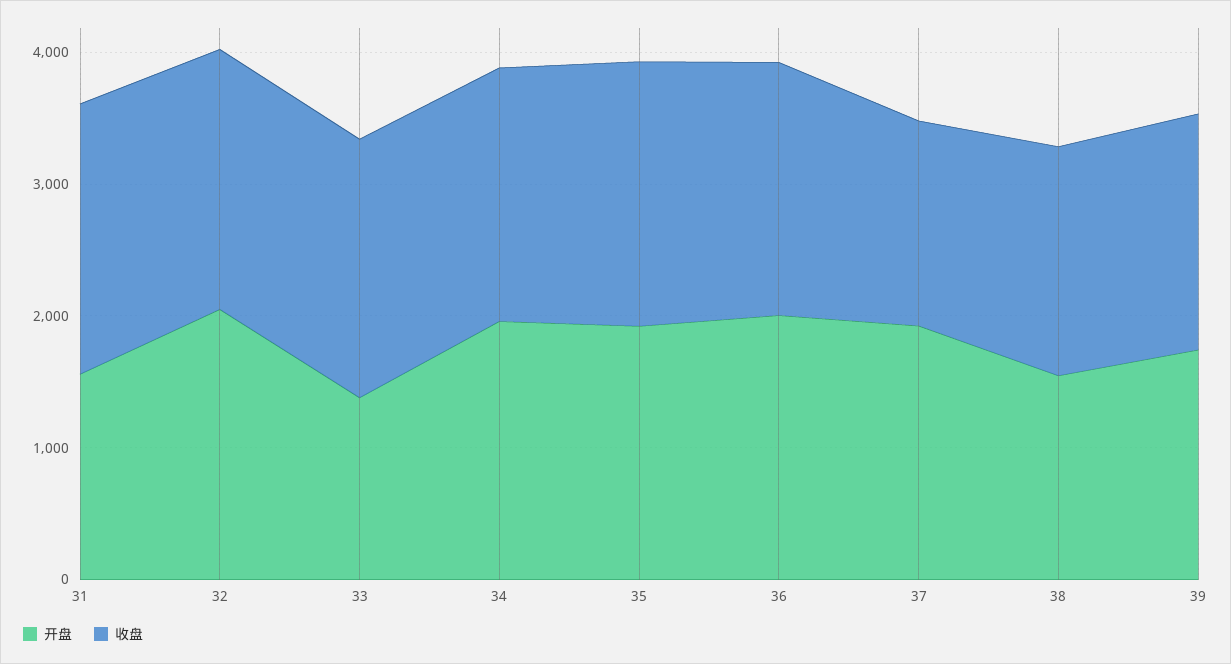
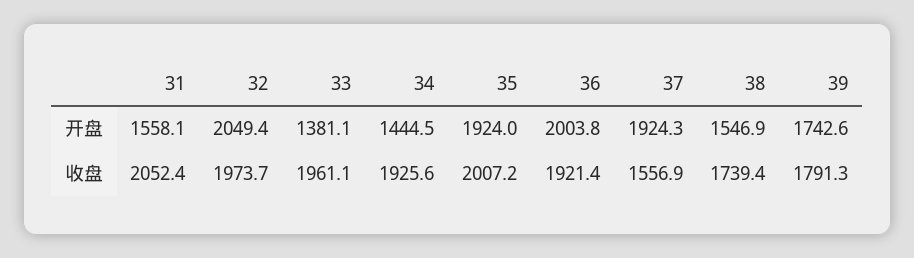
开盘, 34: 2000 -> 1444.5

